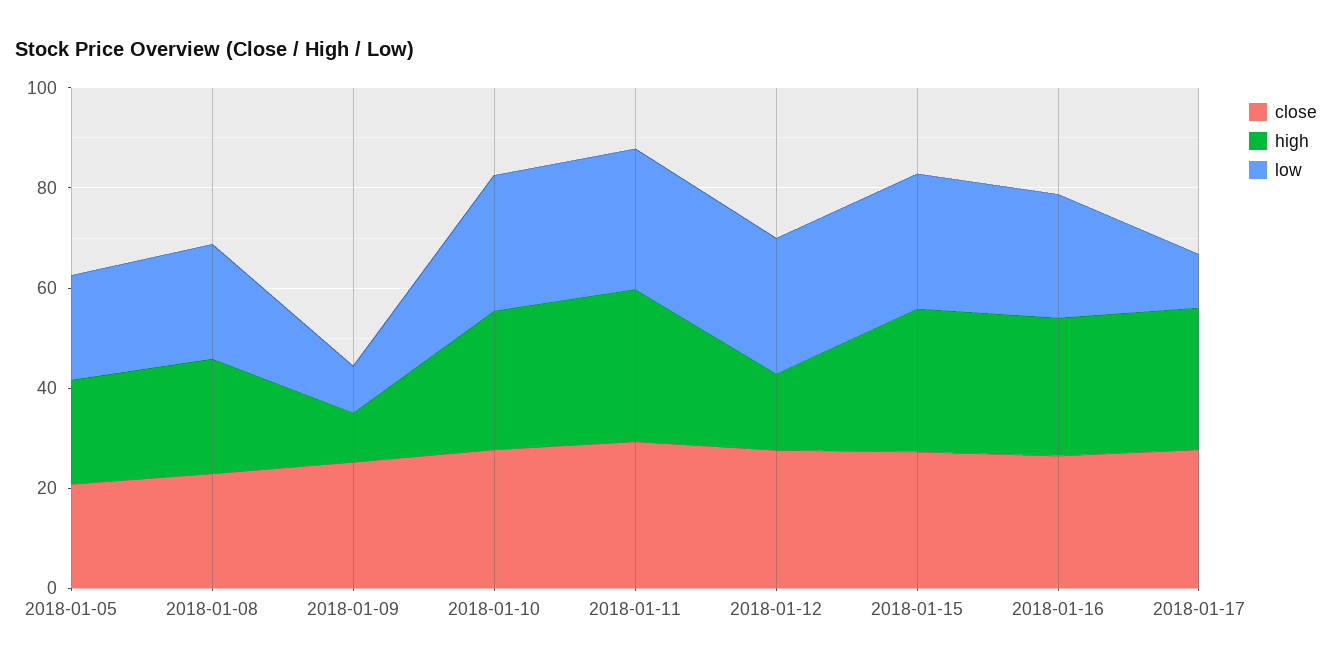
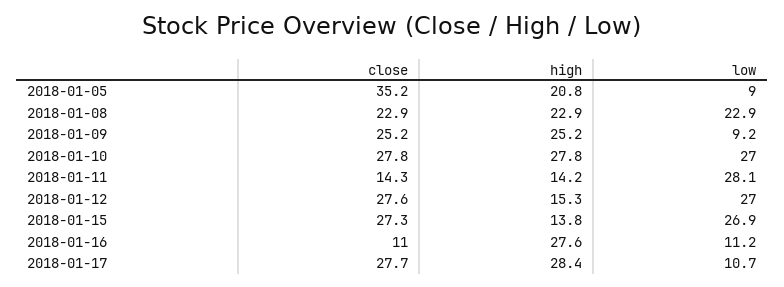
close, 2018-01-05: 20 -> 35.2
low, 2018-01-05: 20 -> 9
high, 2018-01-09: 10 -> 25.2
close, 2018-01-11: 30 -> 14.3
high, 2018-01-11: 30 -> 14.2
high, 2018-01-15: 30 -> 13.8
close, 2018-01-16: 25 -> 11
low, 2018-01-16: 25 -> 11.2

